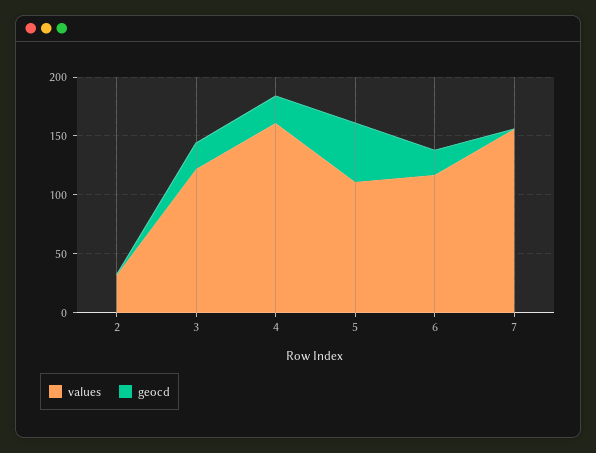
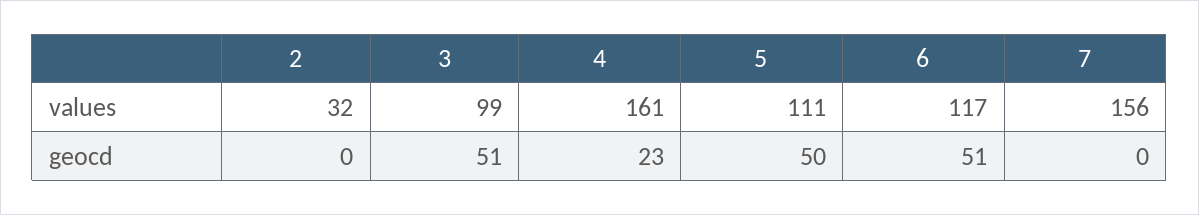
values, 3: 120 -> 99
geocd, 3: 20 -> 51
geocd, 6: 20 -> 51

